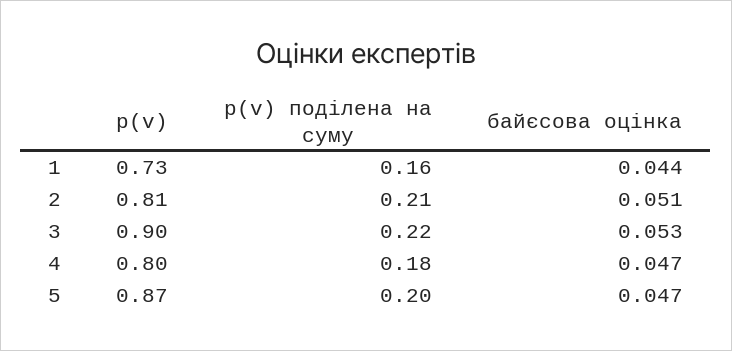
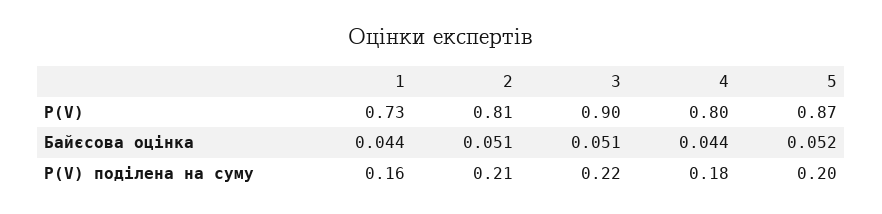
байєсова оцінка, 3: 0.053 -> 0.051
байєсова оцінка, 4: 0.047 -> 0.044
байєсова оцінка, 5: 0.047 -> 0.052

